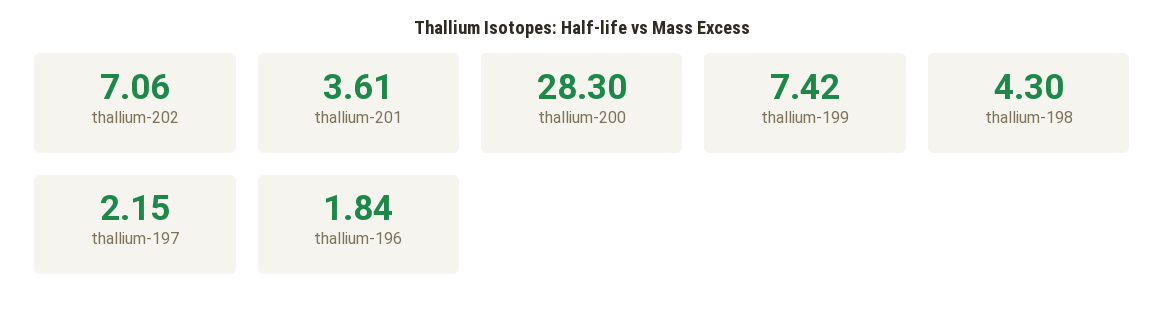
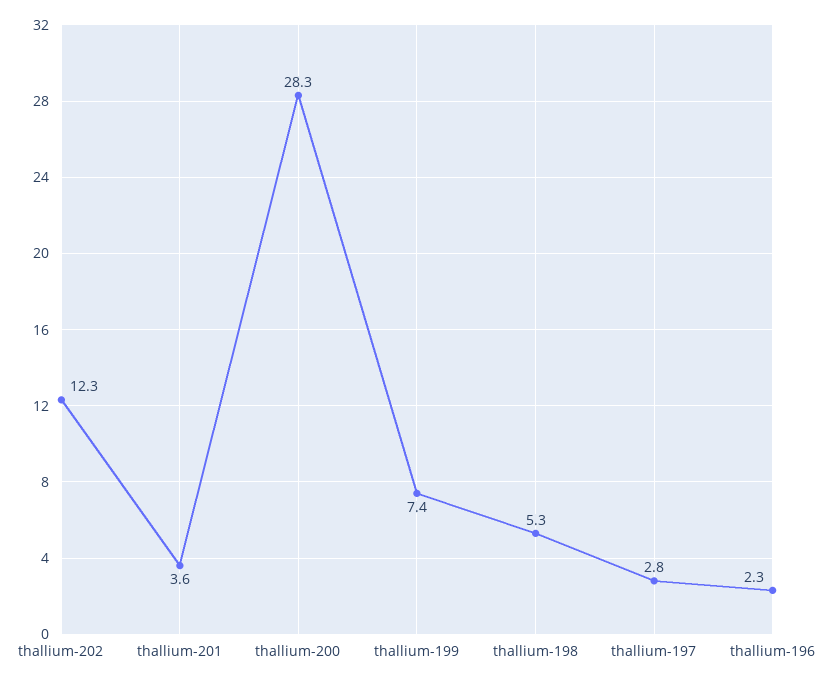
thallium-202: 7.06 -> 12.3
thallium-198: 4.3 -> 5.3
thallium-197: 2.15 -> 2.8
thallium-196: 1.84 -> 2.3

